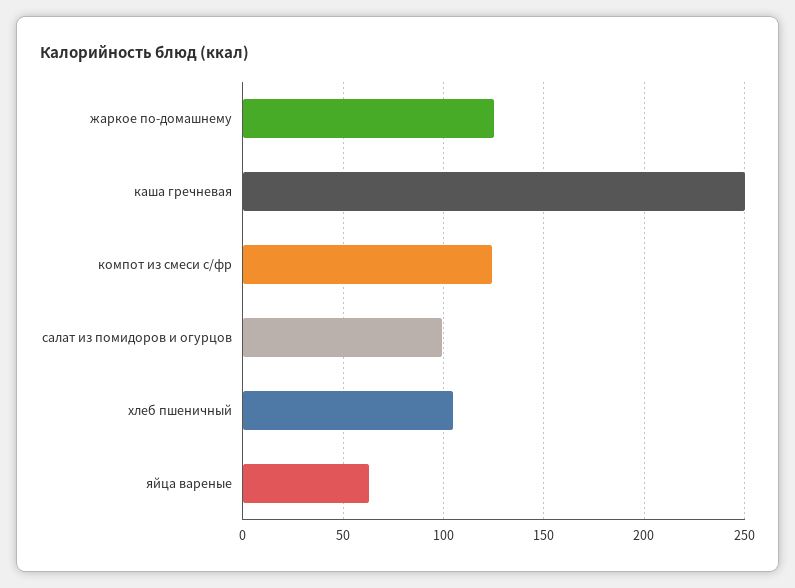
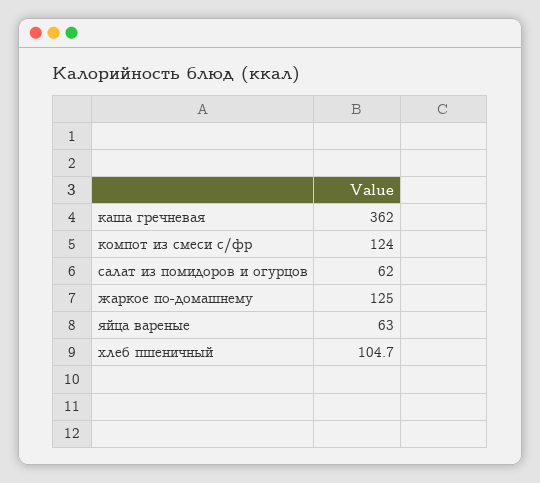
каша гречневая: 250 -> 362
салат из помидоров и огурцов: 100 -> 62

